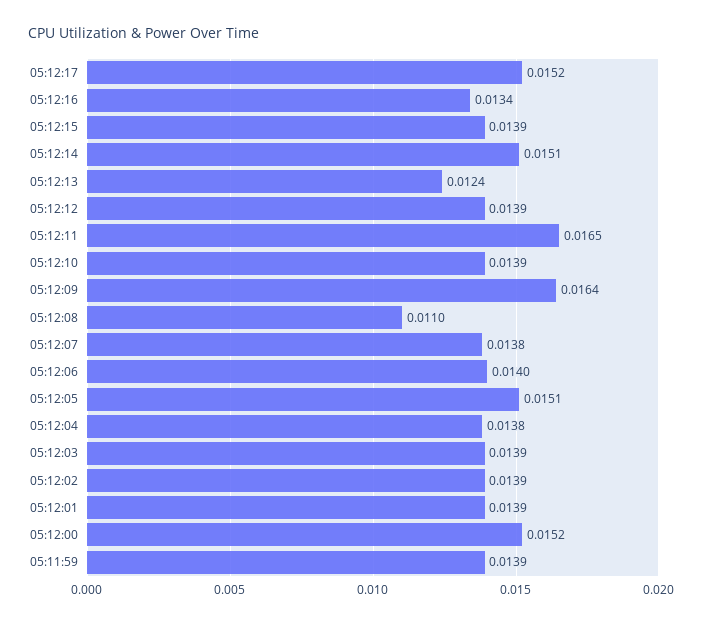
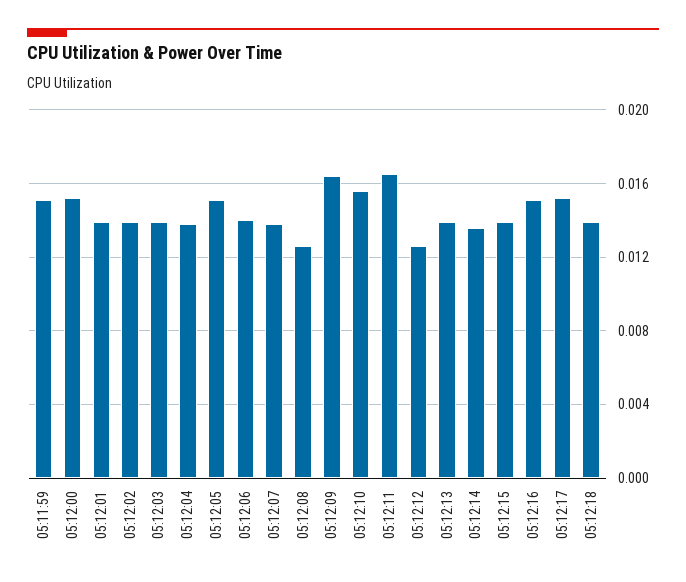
05:12:16: 0.0134 -> 0.015
05:12:14: 0.0151 -> 0.0135
05:12:13: 0.0124 -> 0.014
05:12:12: 0.0139 -> 0.0125
05:12:10: 0.0139 -> 0.0155
05:12:08: 0.011 -> 0.0125
05:11:59: 0.0139 -> 0.015
05:12:18: none -> 0.014

